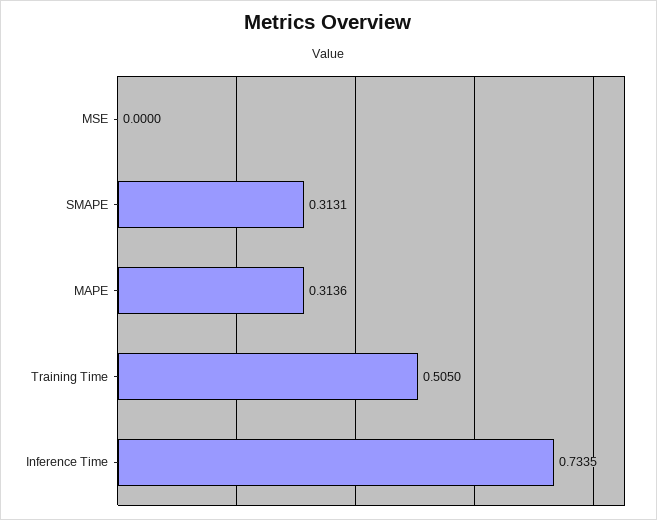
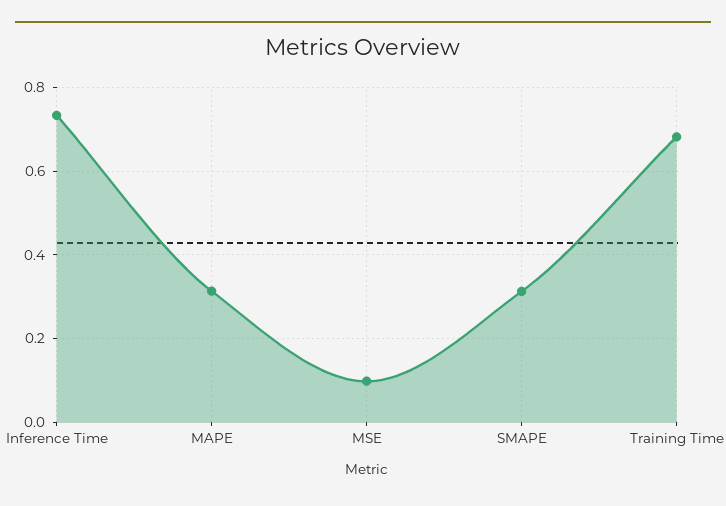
MSE: 0 -> 0.1
Training Time: 0.505 -> 0.68

